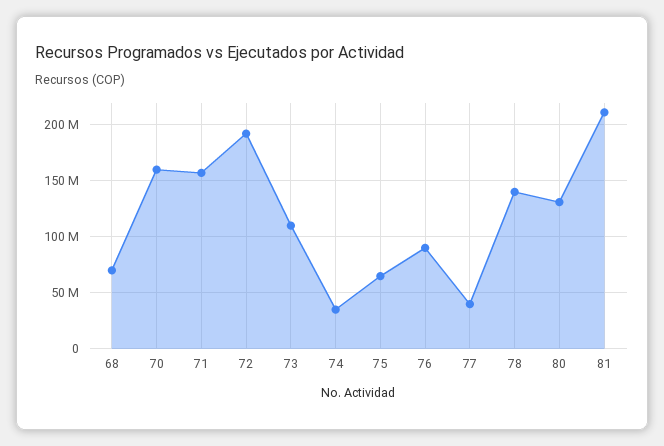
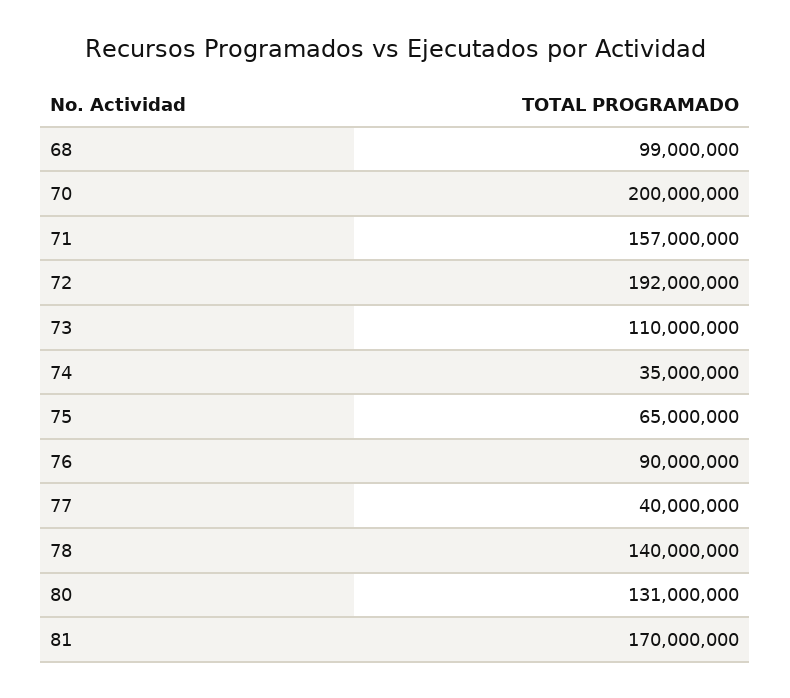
68: 70000000 -> 99000000
70: 160000000 -> 200000000
81: 210000000 -> 170000000

